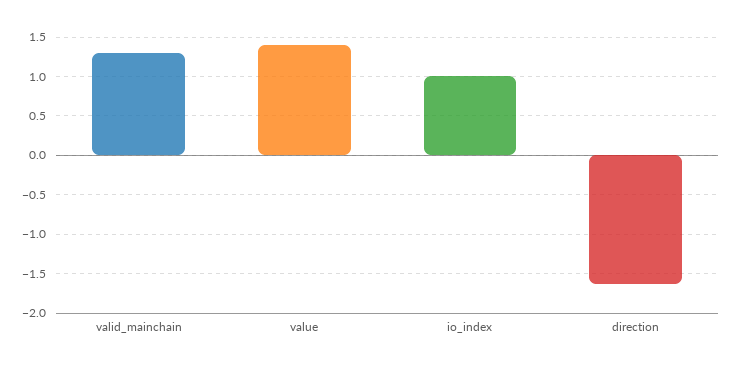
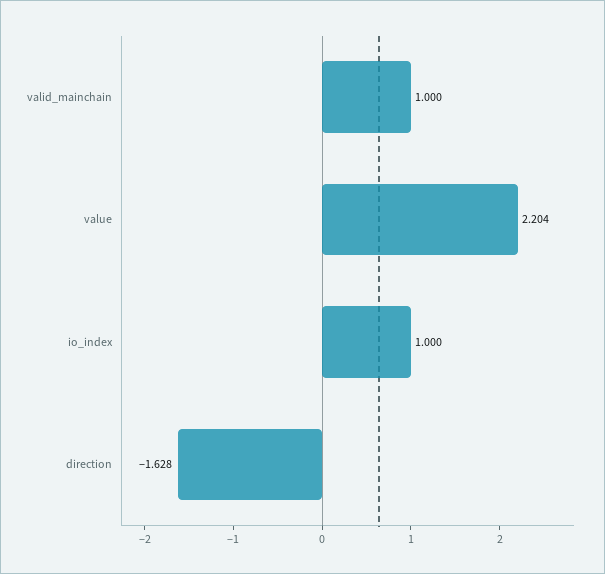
valid_mainchain: 1.3 -> 1
value: 1.4 -> 2.204

